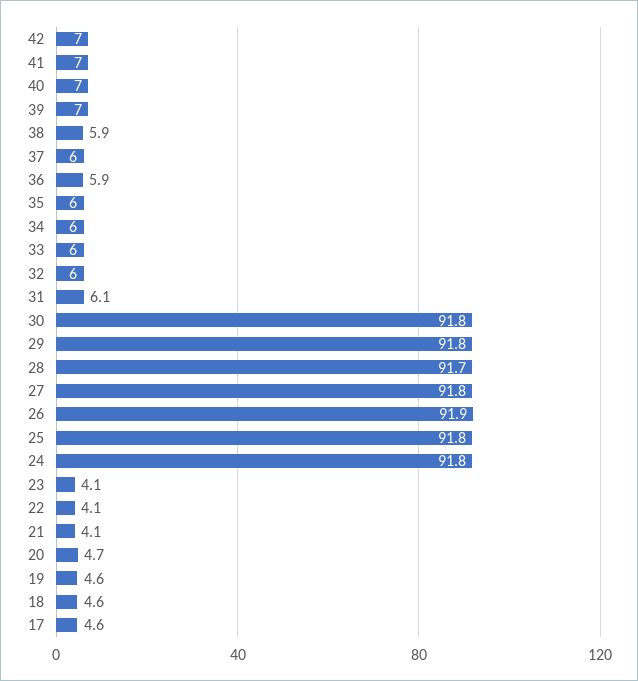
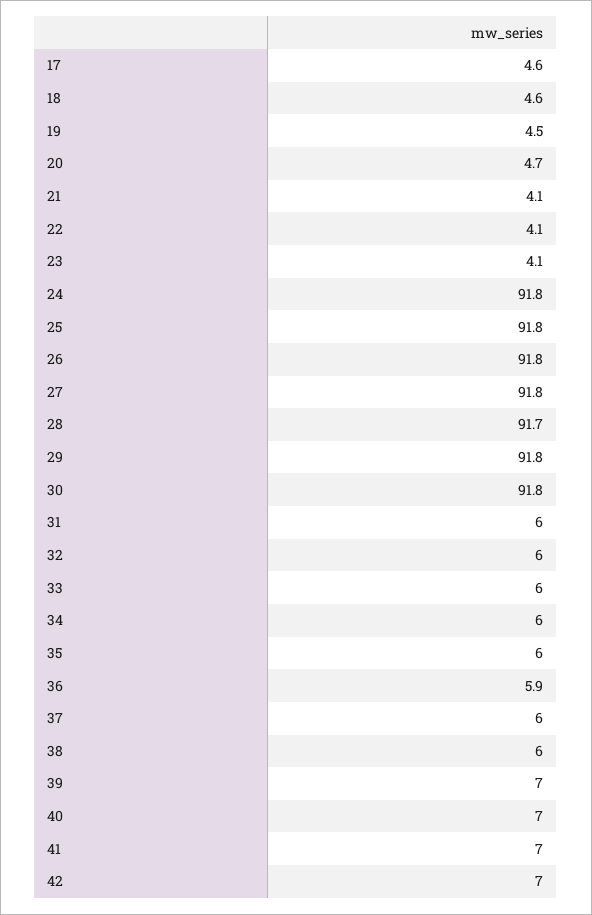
38: 5.9 -> 6
31: 6.1 -> 6
26: 91.9 -> 91.8
19: 4.6 -> 4.5

